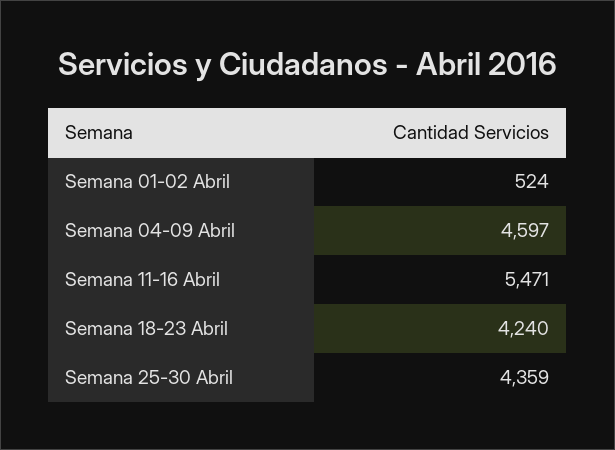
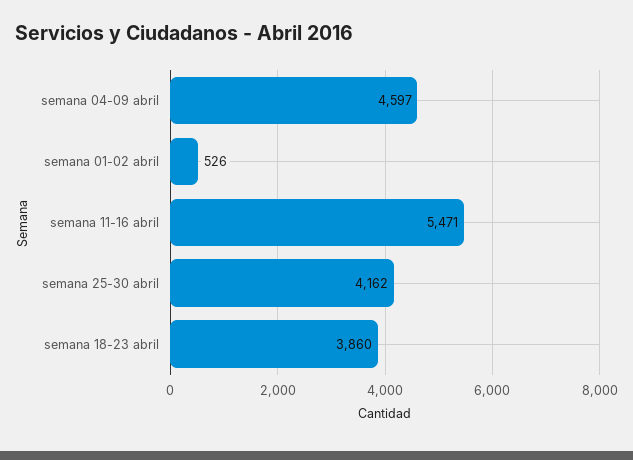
Semana 01-02 Abril: 524 -> 526
Semana 18-23 Abril: 4240 -> 3860
Semana 25-30 Abril: 4359 -> 4162

